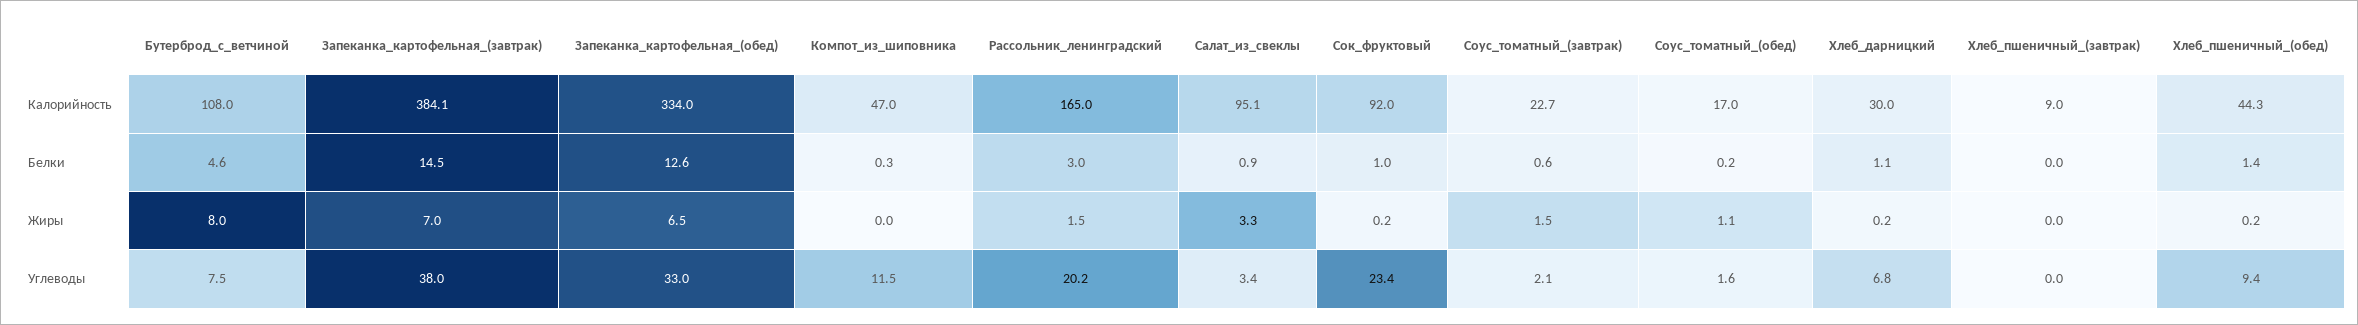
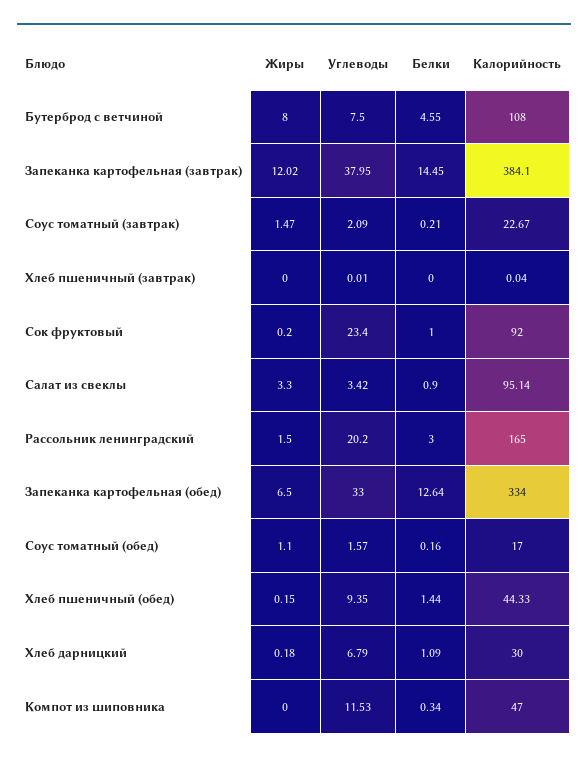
Хлеб_пшеничный_(завтрак), Калорийность: 9 -> 0.04
Соус_томатный_(завтрак), Белки: 0.6 -> 0.21
Запеканка_картофельная_(завтрак), Жиры: 7 -> 12.02

